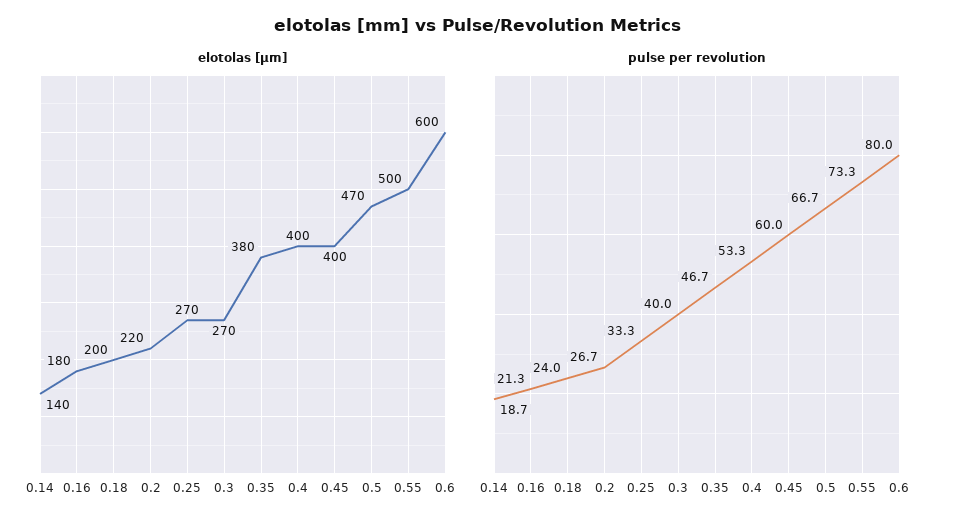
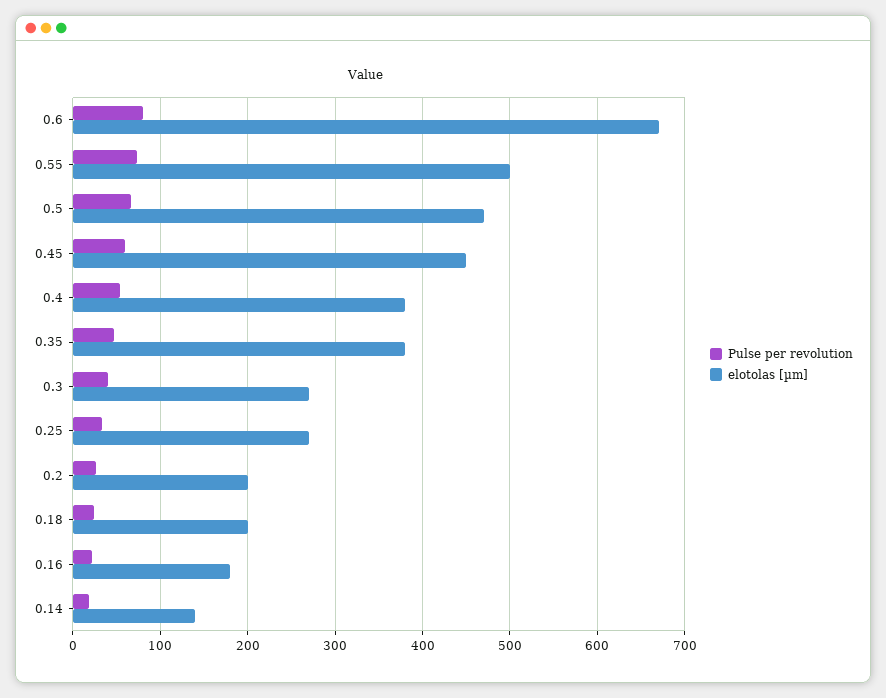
elotolas [µm], 0.2: 220 -> 200
elotolas [µm], 0.4: 400 -> 380
elotolas [µm], 0.45: 400 -> 450
elotolas [µm], 0.6: 600 -> 670

